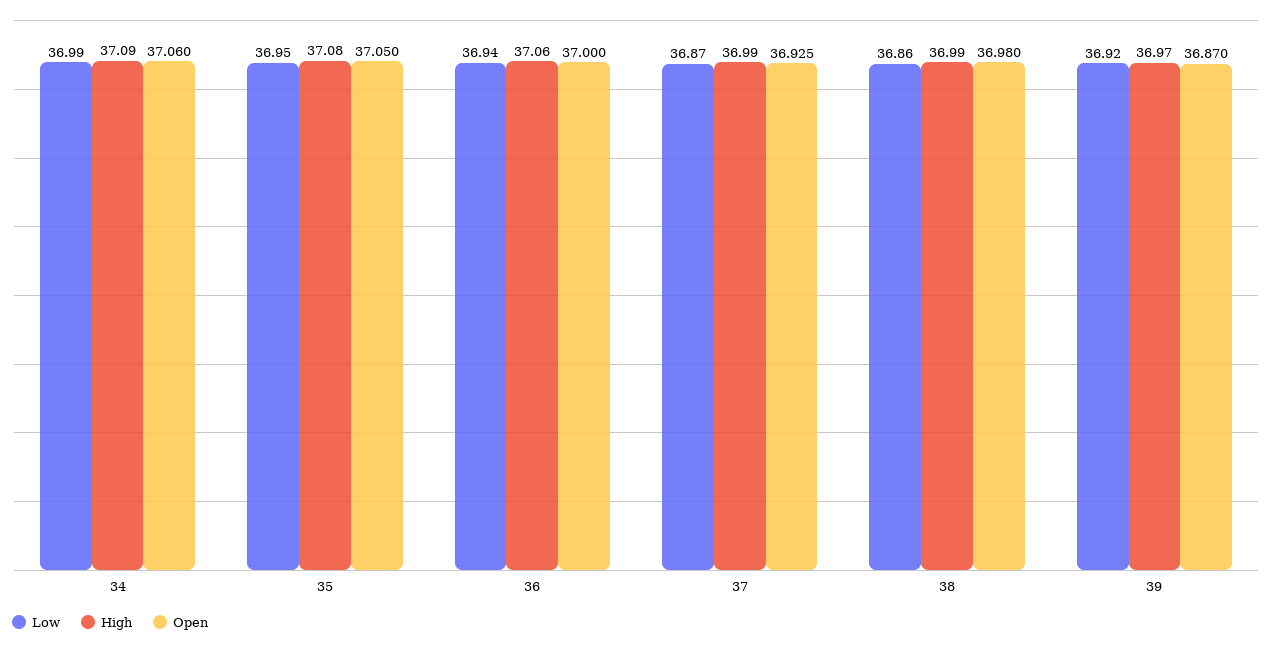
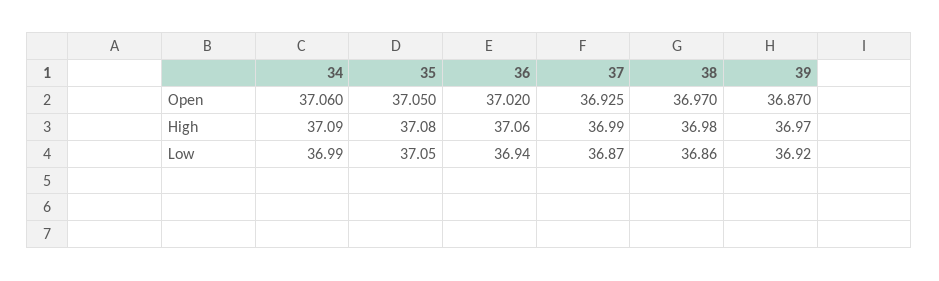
Low, 35: 36.95 -> 37.05
Open, 36: 37 -> 37.02
High, 38: 36.99 -> 36.98
Open, 38: 36.98 -> 36.97

